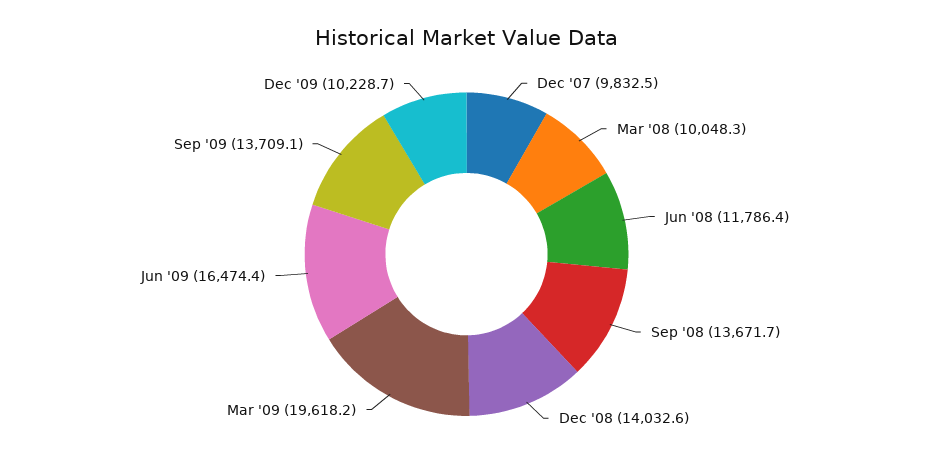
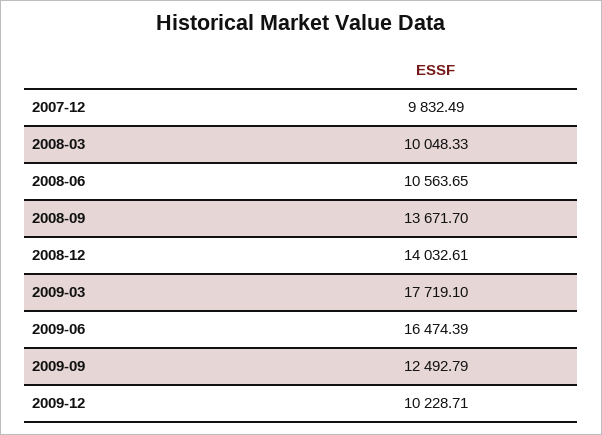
Jun '08: 11786.4 -> 10563.65
Mar '09: 19618.2 -> 17719.1
Sep '09: 13709.1 -> 12492.79

